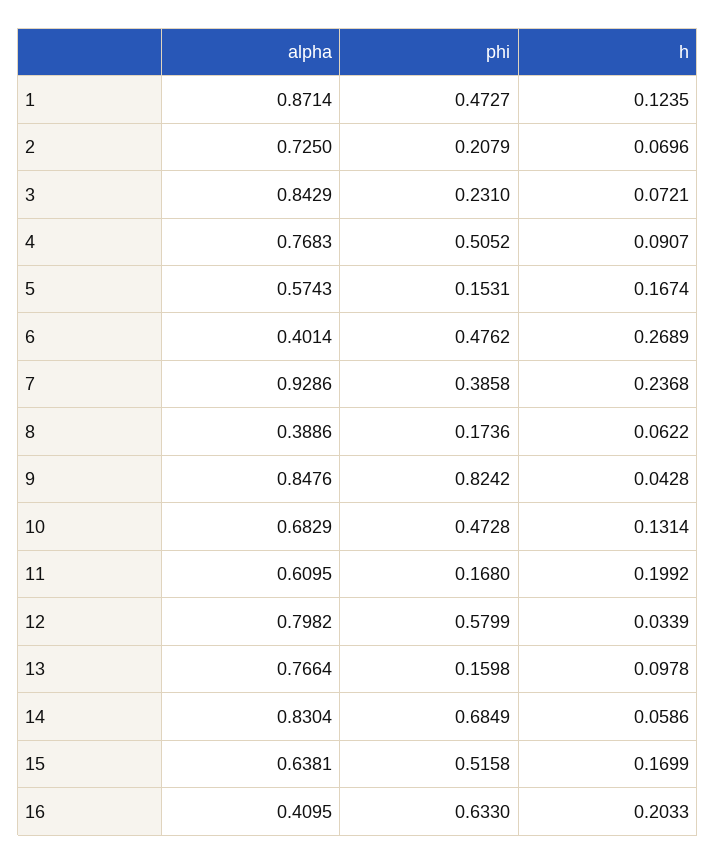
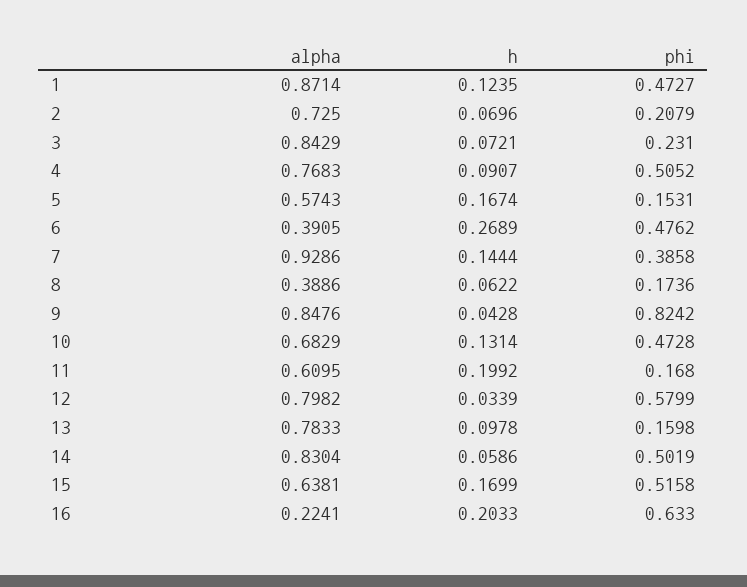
alpha, 6: 0.4014 -> 0.3905
h, 7: 0.2368 -> 0.1444
alpha, 13: 0.7664 -> 0.7833
phi, 14: 0.6849 -> 0.5019
alpha, 16: 0.4095 -> 0.2241

